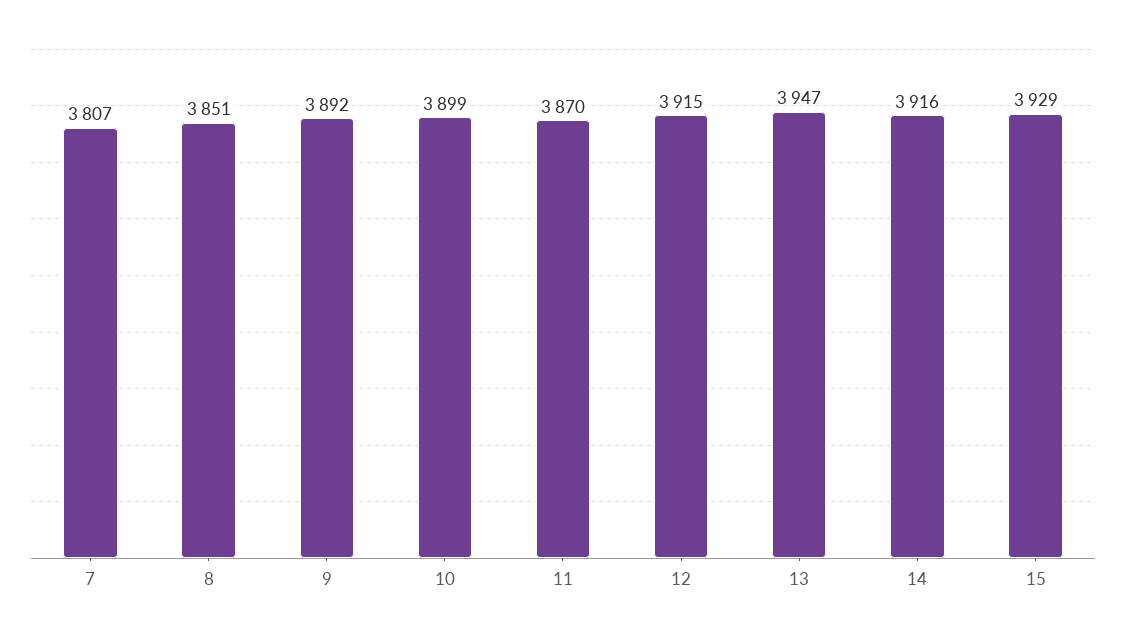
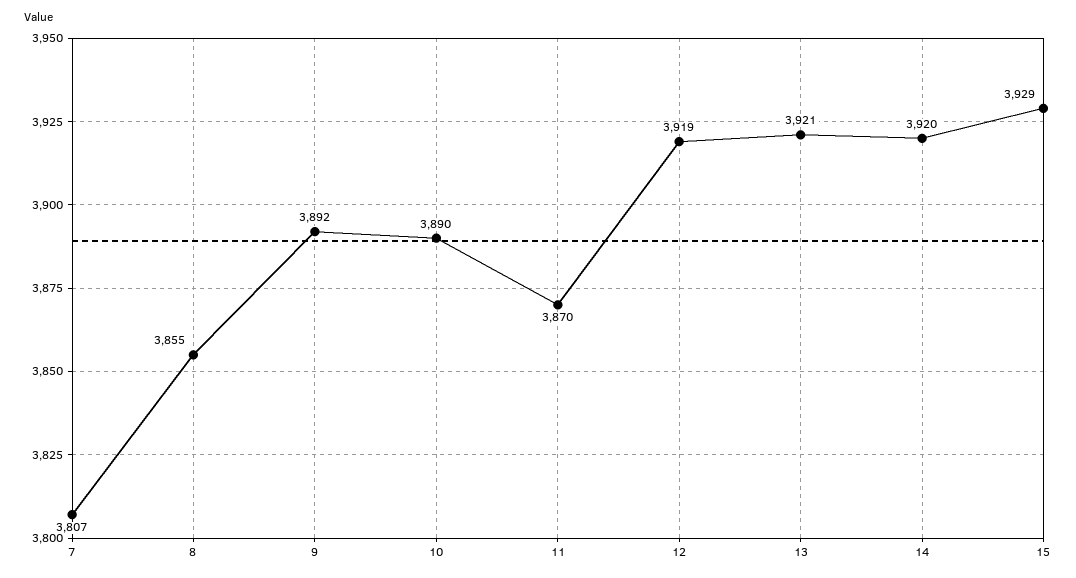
8: 3851 -> 3855
10: 3899 -> 3890
12: 3915 -> 3919
13: 3947 -> 3921
14: 3916 -> 3920

